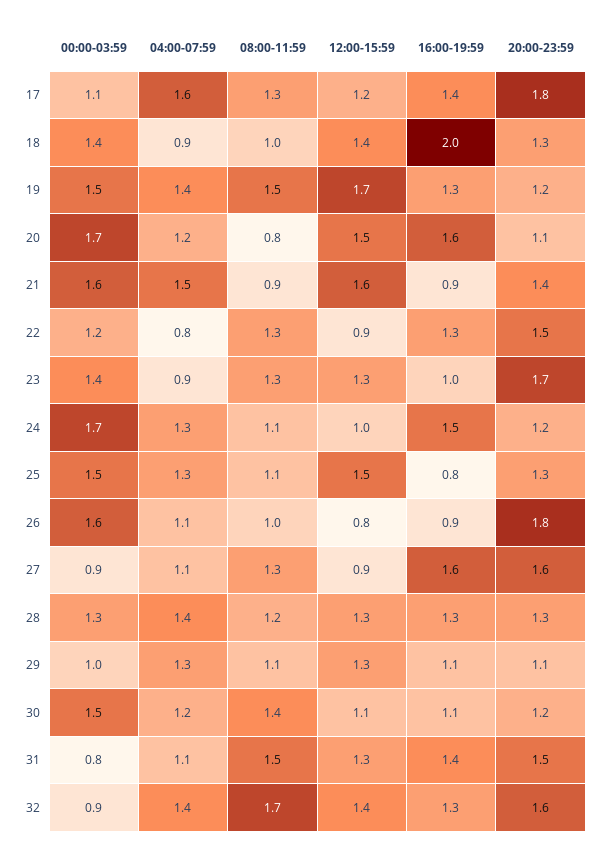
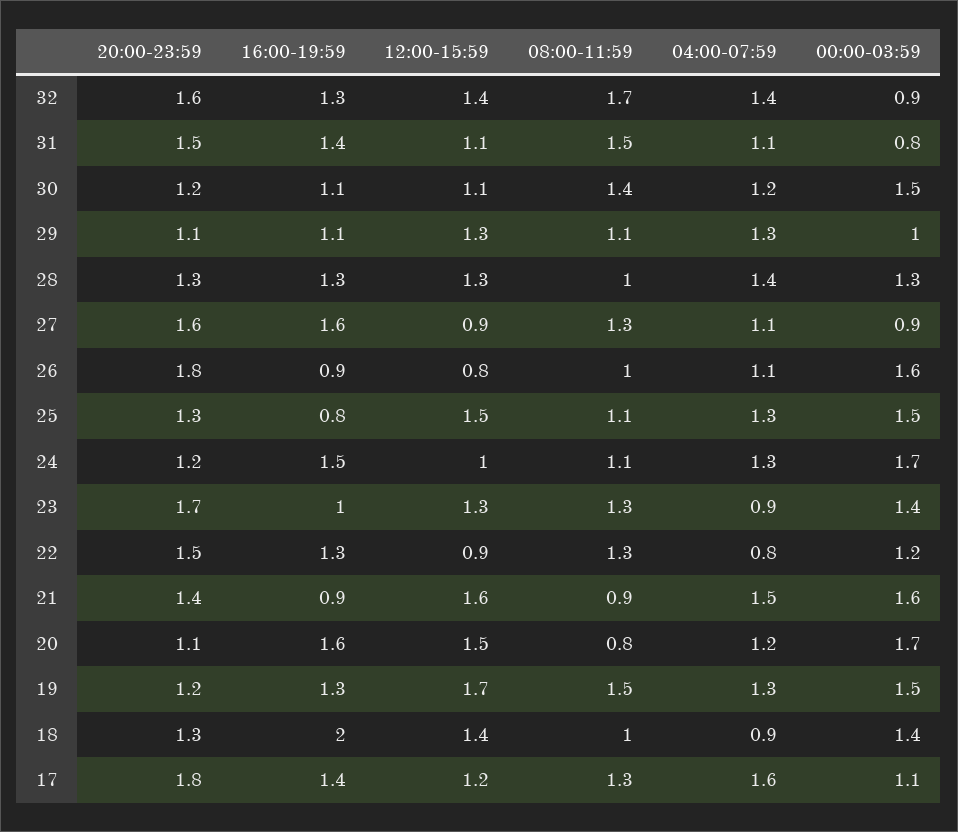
04:00-07:59, 19: 1.4 -> 1.3
08:00-11:59, 28: 1.2 -> 1
12:00-15:59, 31: 1.3 -> 1.1

